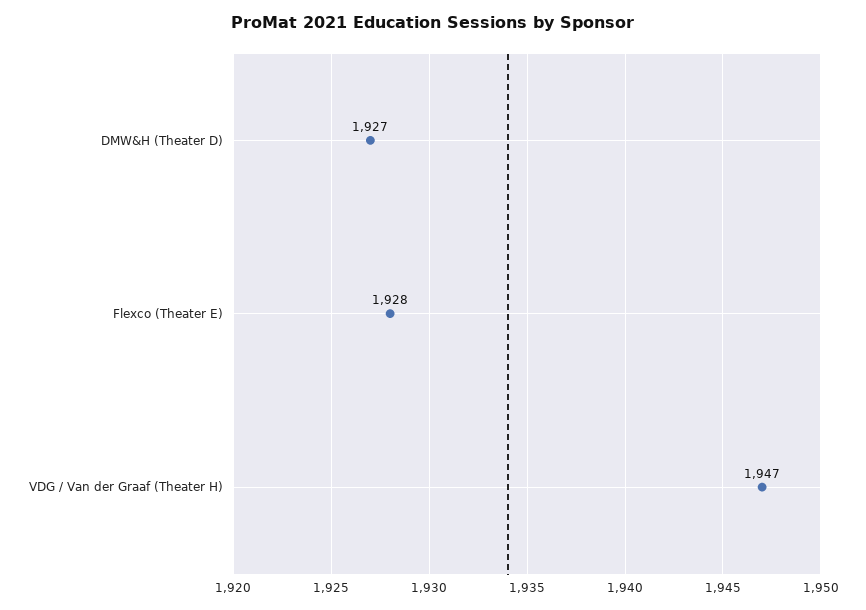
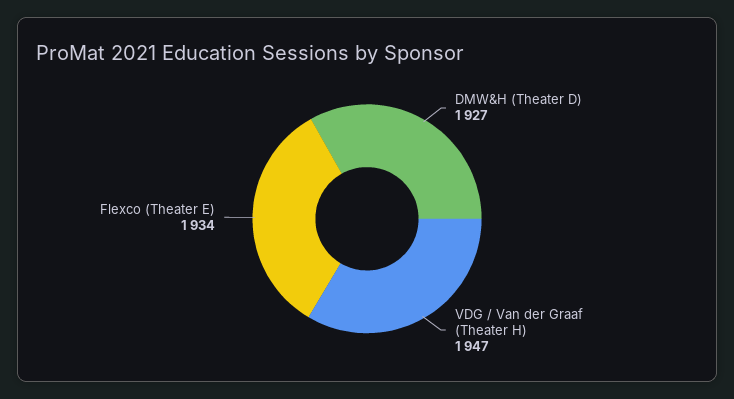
Flexco (Theater E): 1928 -> 1934

